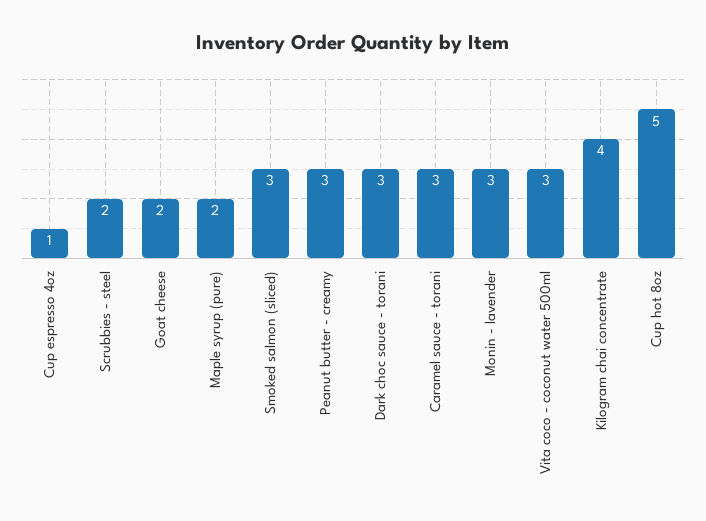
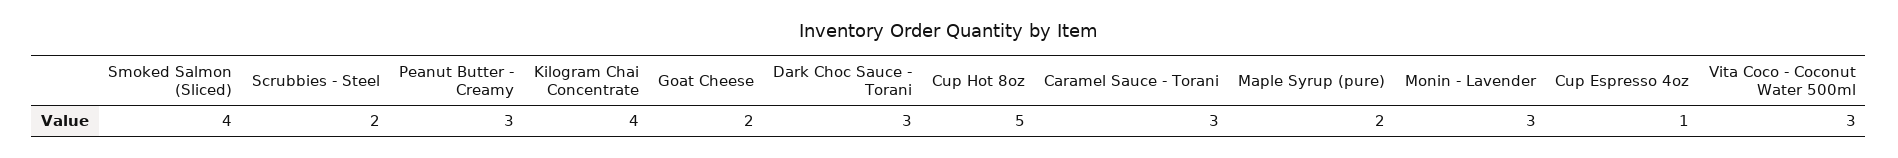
Smoked salmon (sliced): 3 -> 4

